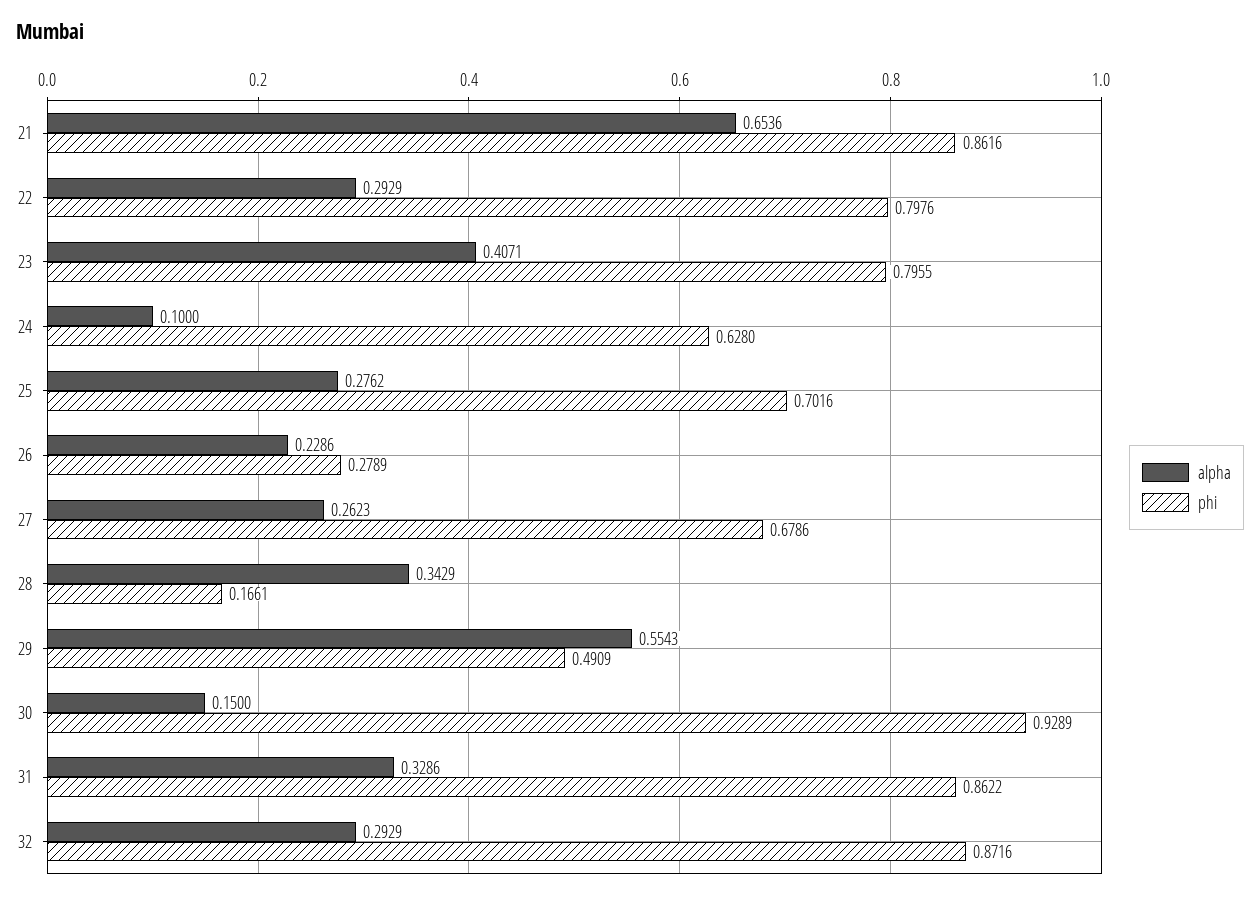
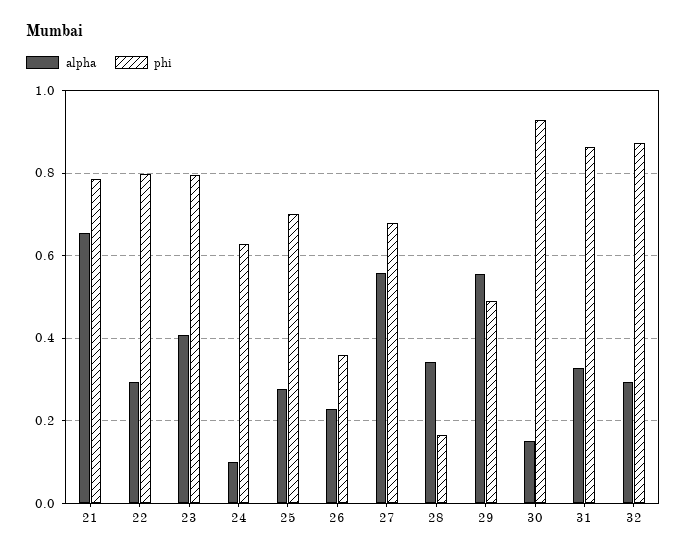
phi, 21: 0.8616 -> 0.78
phi, 26: 0.2789 -> 0.36
alpha, 27: 0.2623 -> 0.56

